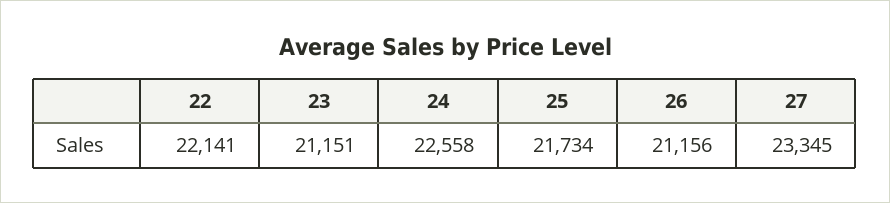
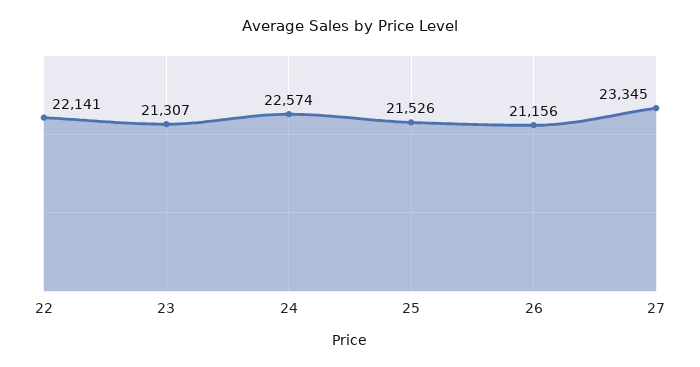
23: 21151 -> 21307
24: 22558 -> 22574
25: 21734 -> 21526

